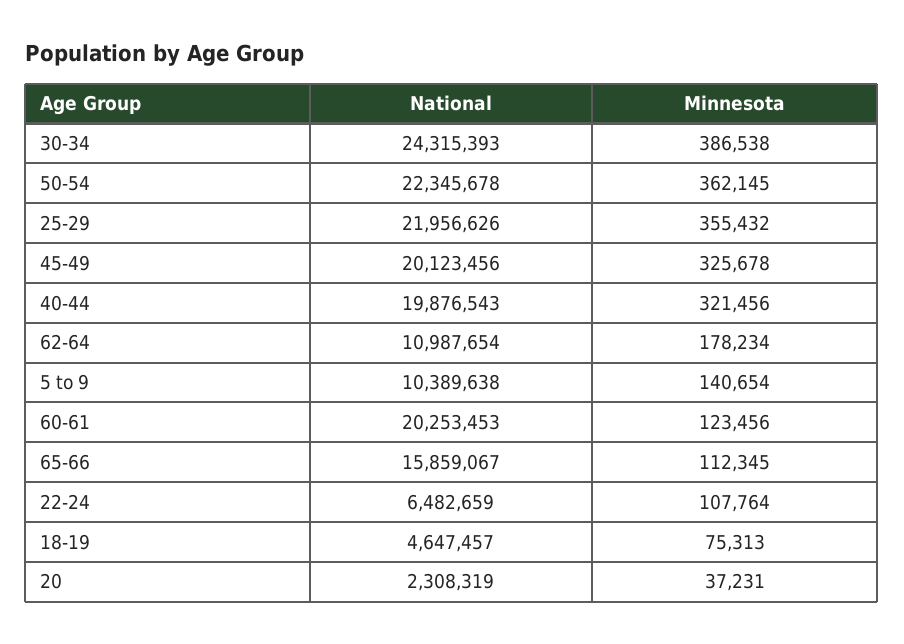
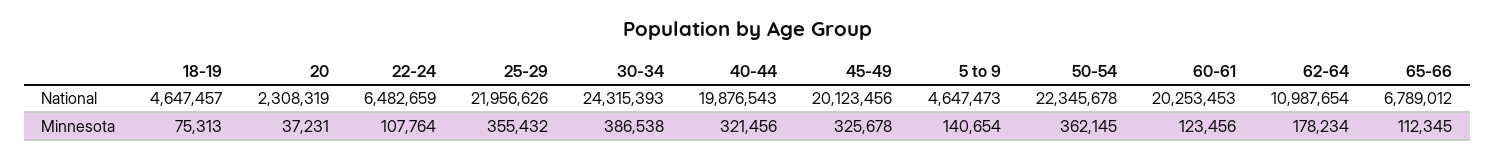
National, 5 to 9: 10389638 -> 4647473
National, 65-66: 15859067 -> 6789012

